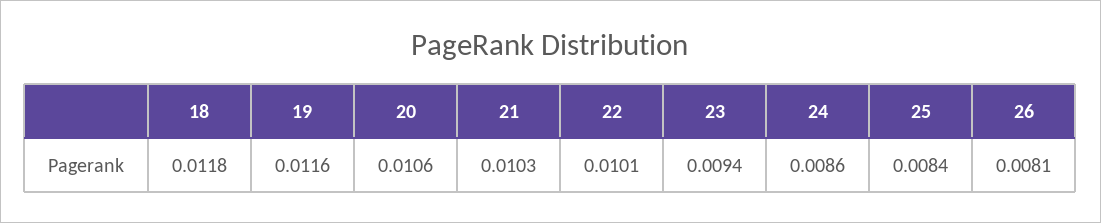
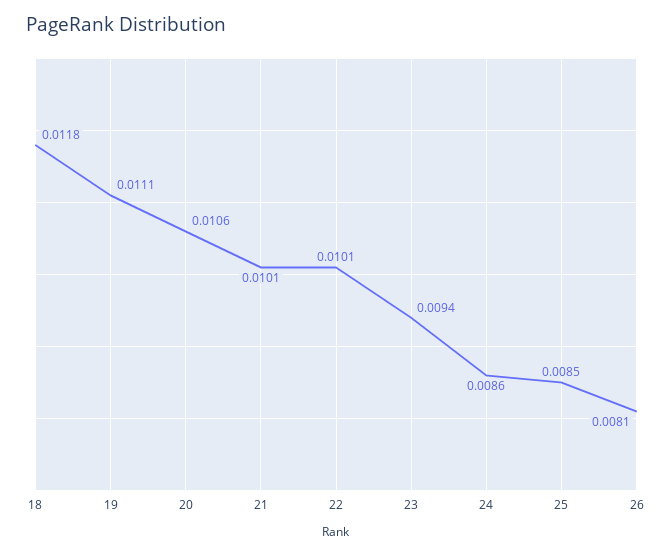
19: 0.0116 -> 0.0111
21: 0.0103 -> 0.0101
25: 0.0084 -> 0.0085

